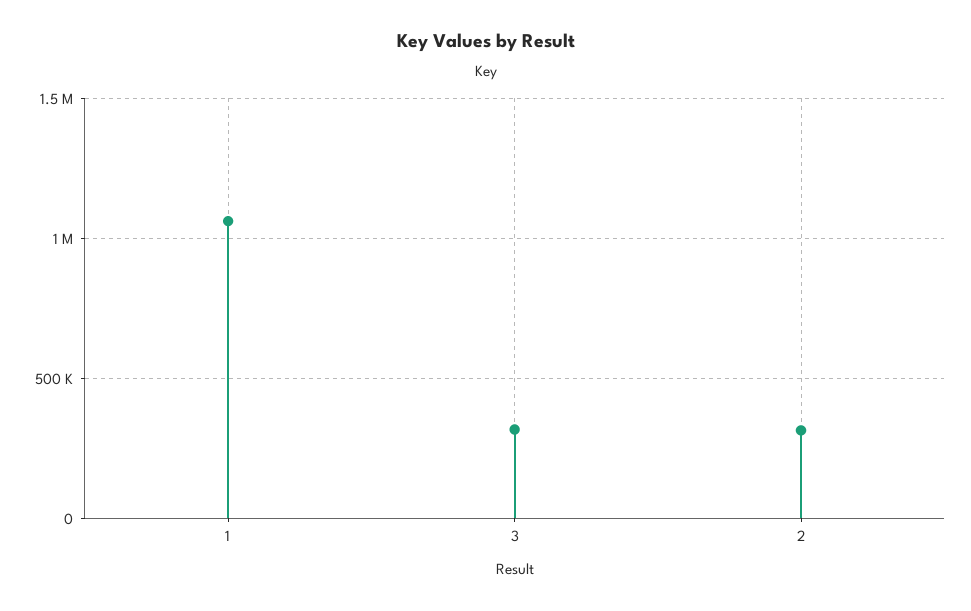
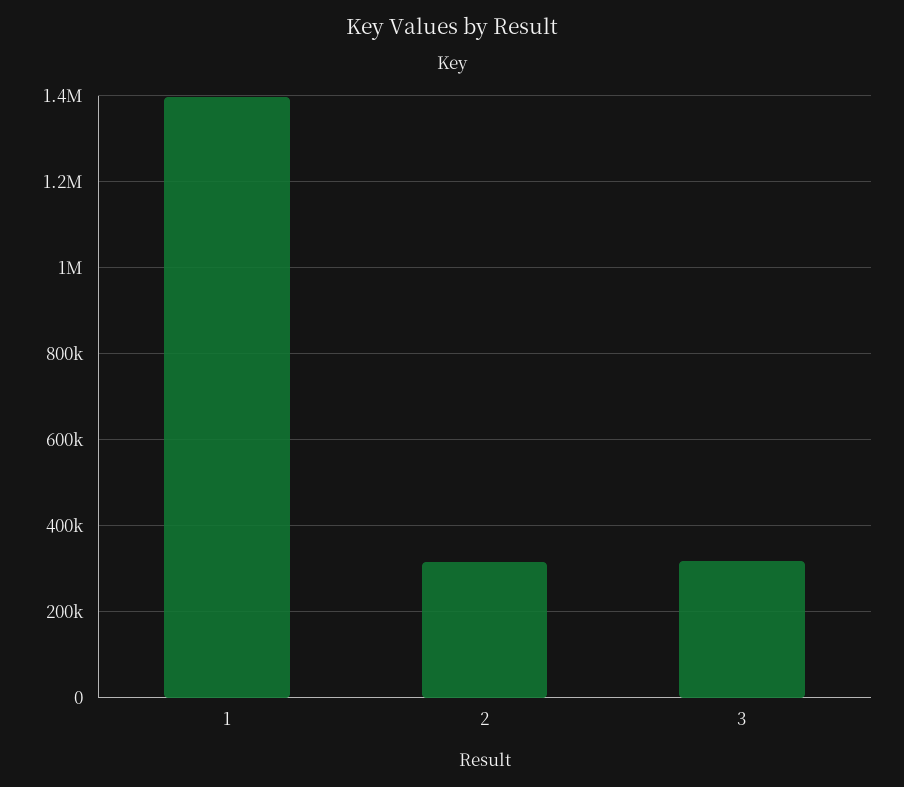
1: 1050000 -> 1400000

